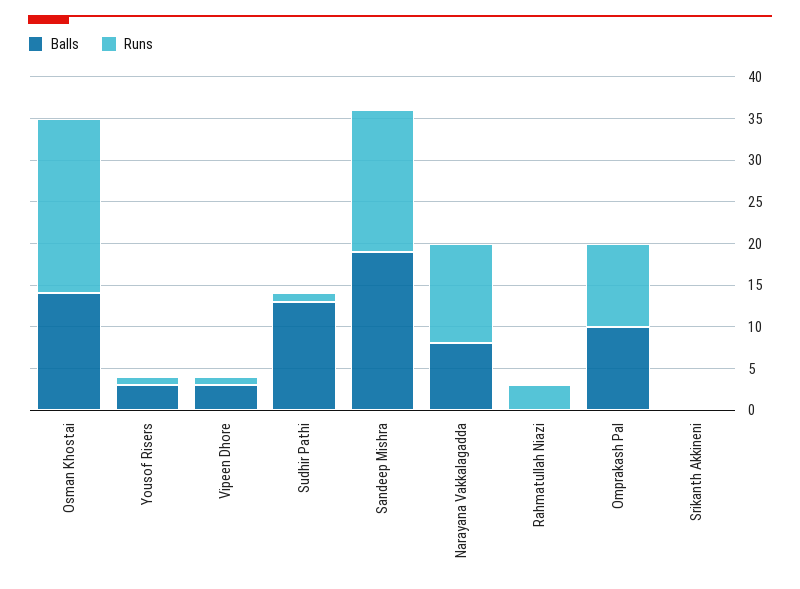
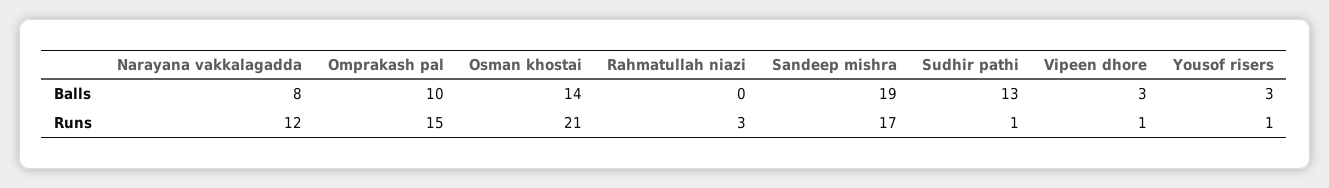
Runs, Omprakash Pal: 10 -> 15
Balls, Srikanth Akkineni: 0 -> none
Runs, Srikanth Akkineni: 0 -> none

